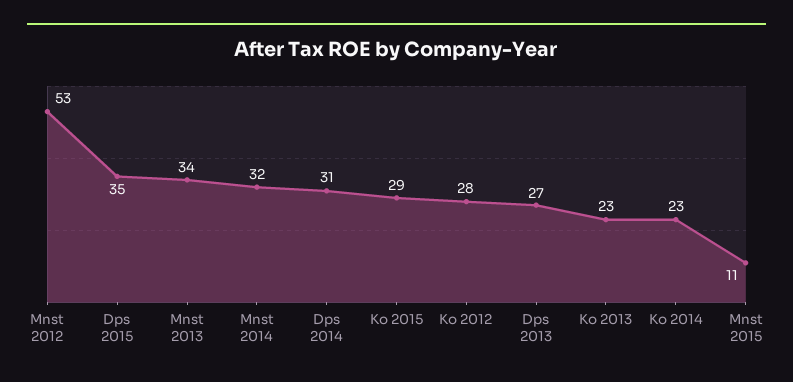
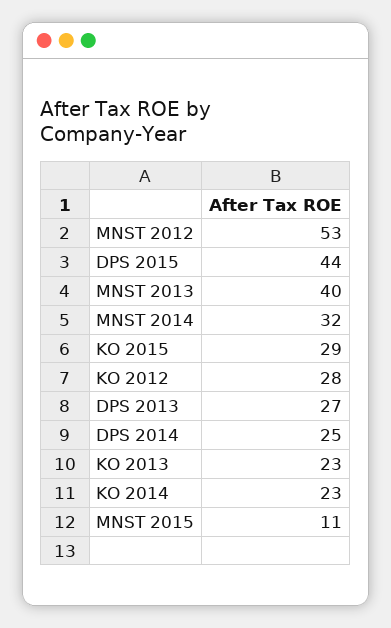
Dps 2015: 35 -> 44
Mnst 2013: 34 -> 40
Dps 2014: 31 -> 25

